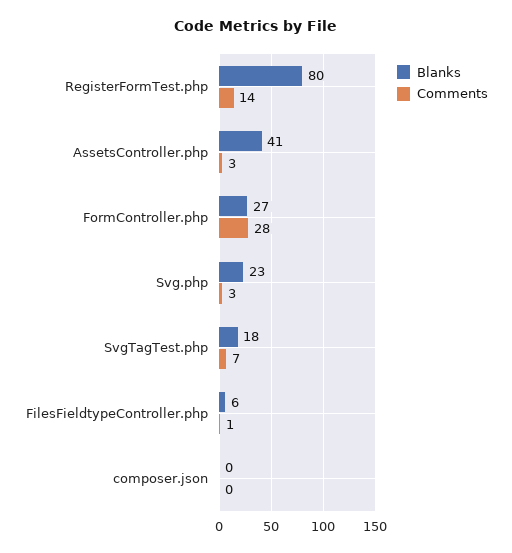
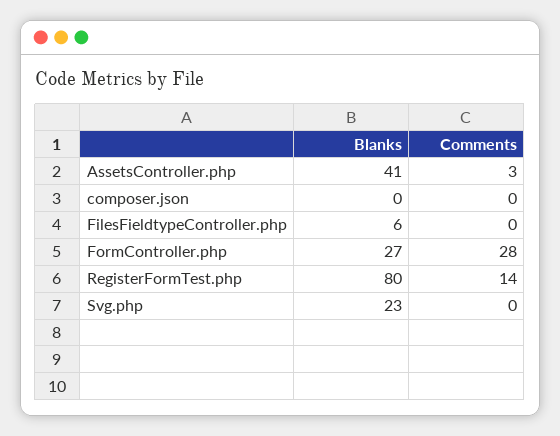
Comments, Svg.php: 3 -> 0
Blanks, SvgTagTest.php: 18 -> none
Comments, SvgTagTest.php: 7 -> none
Comments, FilesFieldtypeController.php: 1 -> 0

